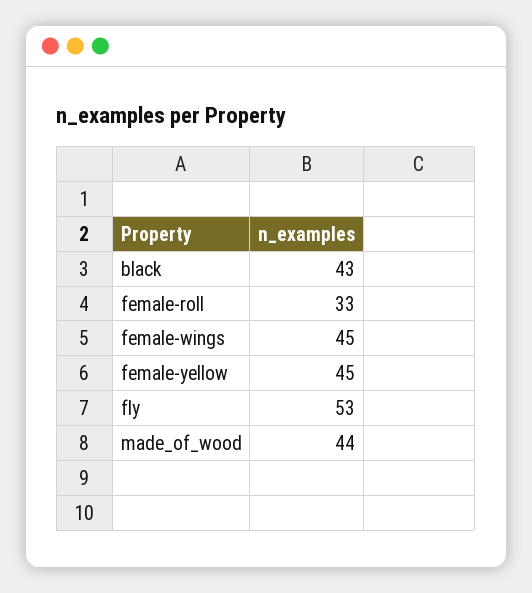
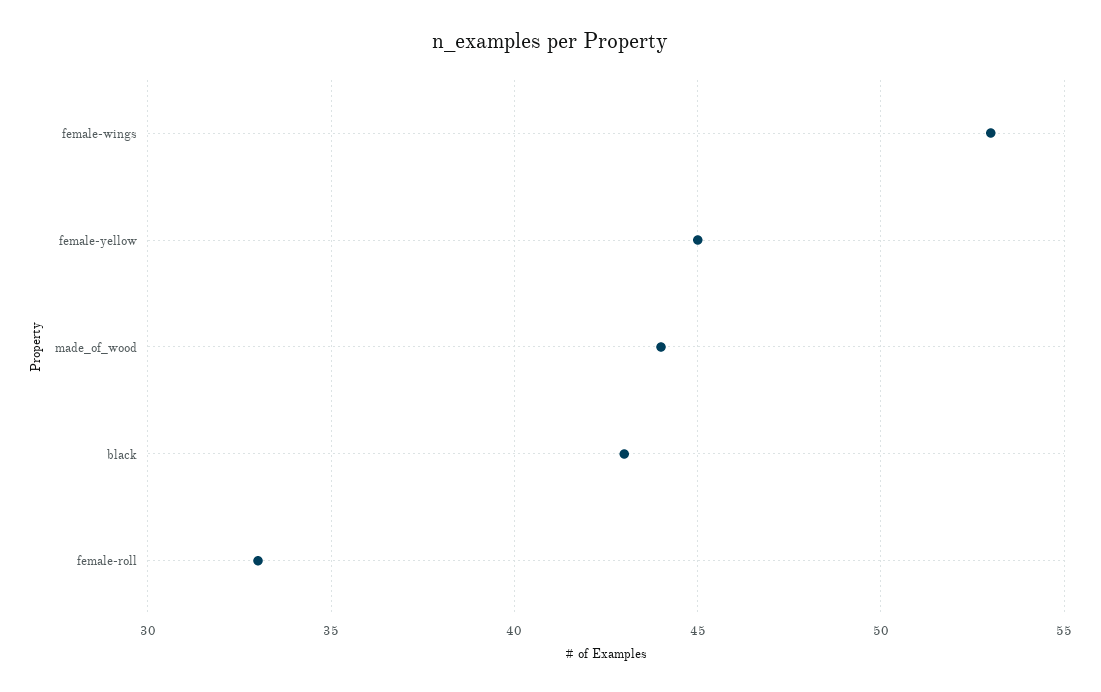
female-wings: 45 -> 53
fly: 53 -> none

